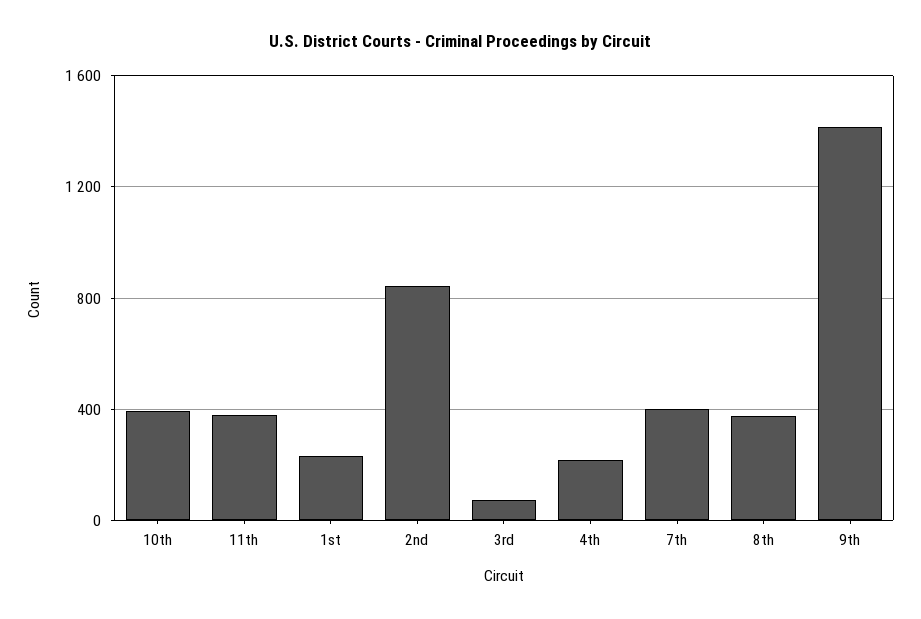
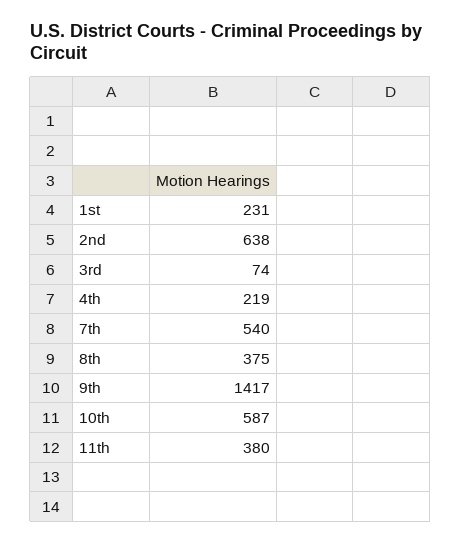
10th: 400 -> 587
2nd: 850 -> 638
7th: 400 -> 540

